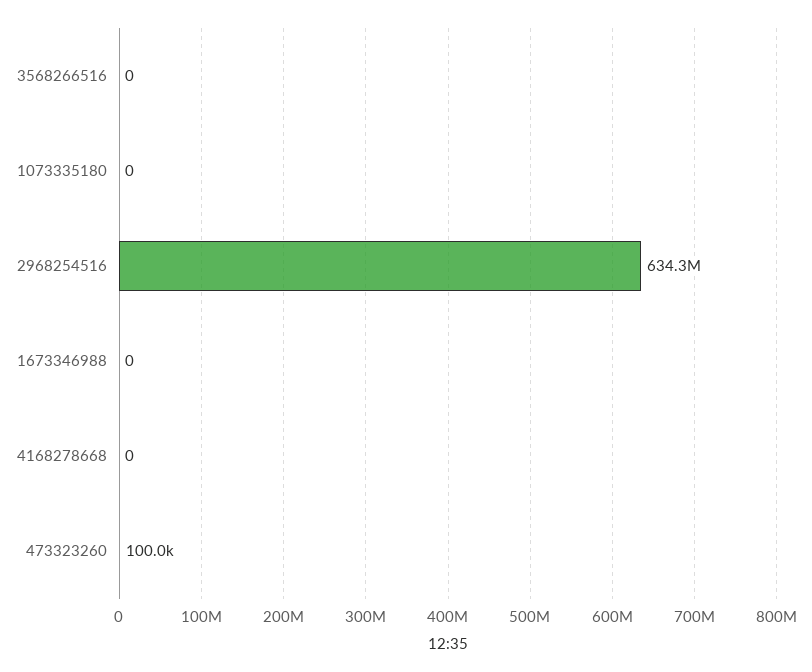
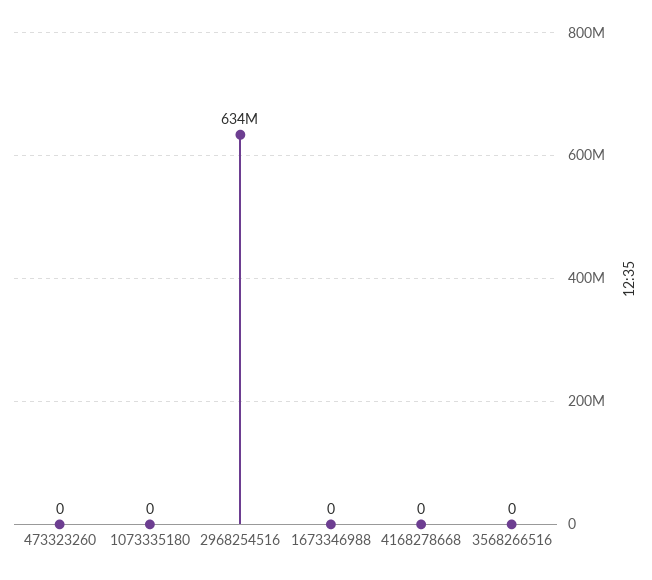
473323260: 100000 -> 0

